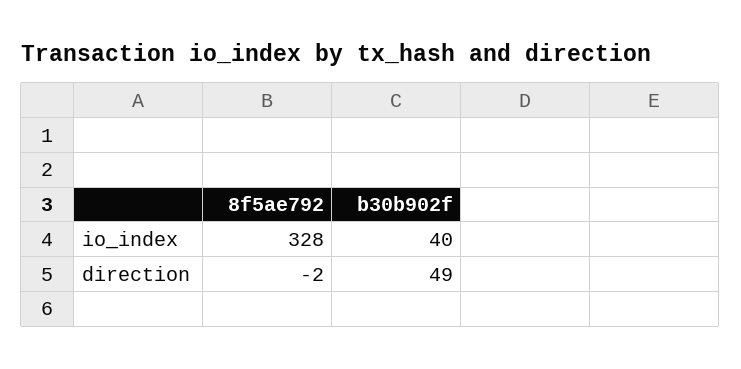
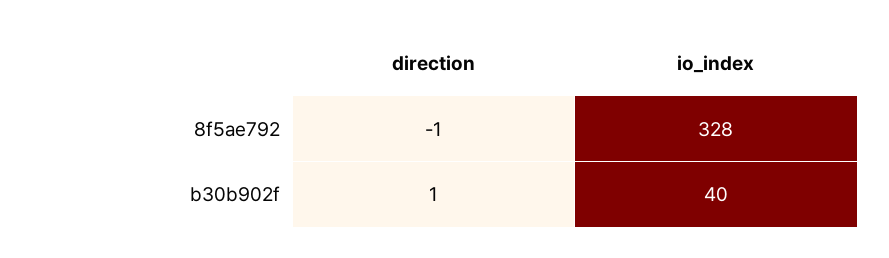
8f5ae792, direction: -2 -> -1
b30b902f, direction: 49 -> 1

